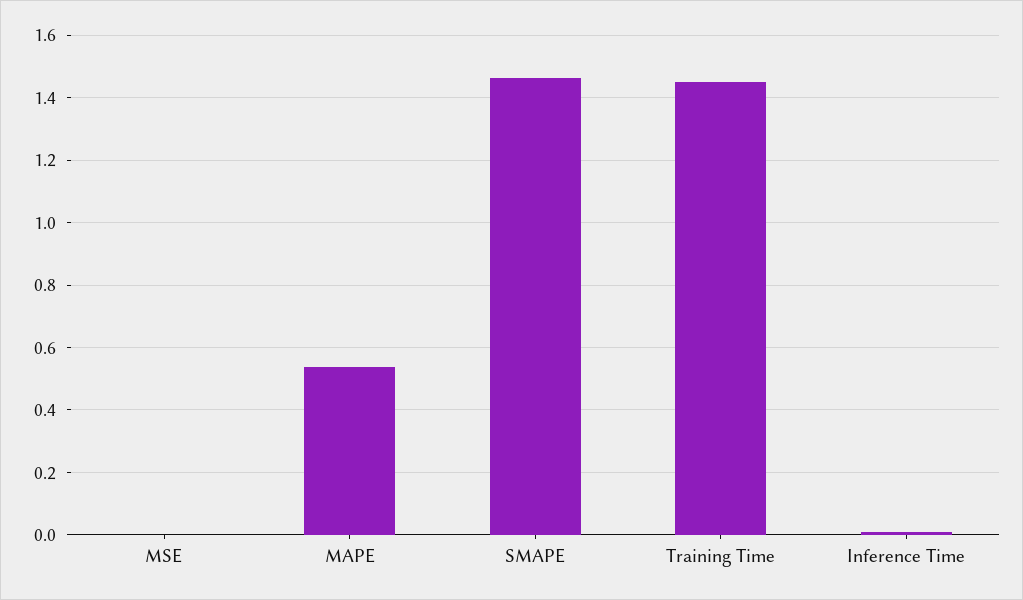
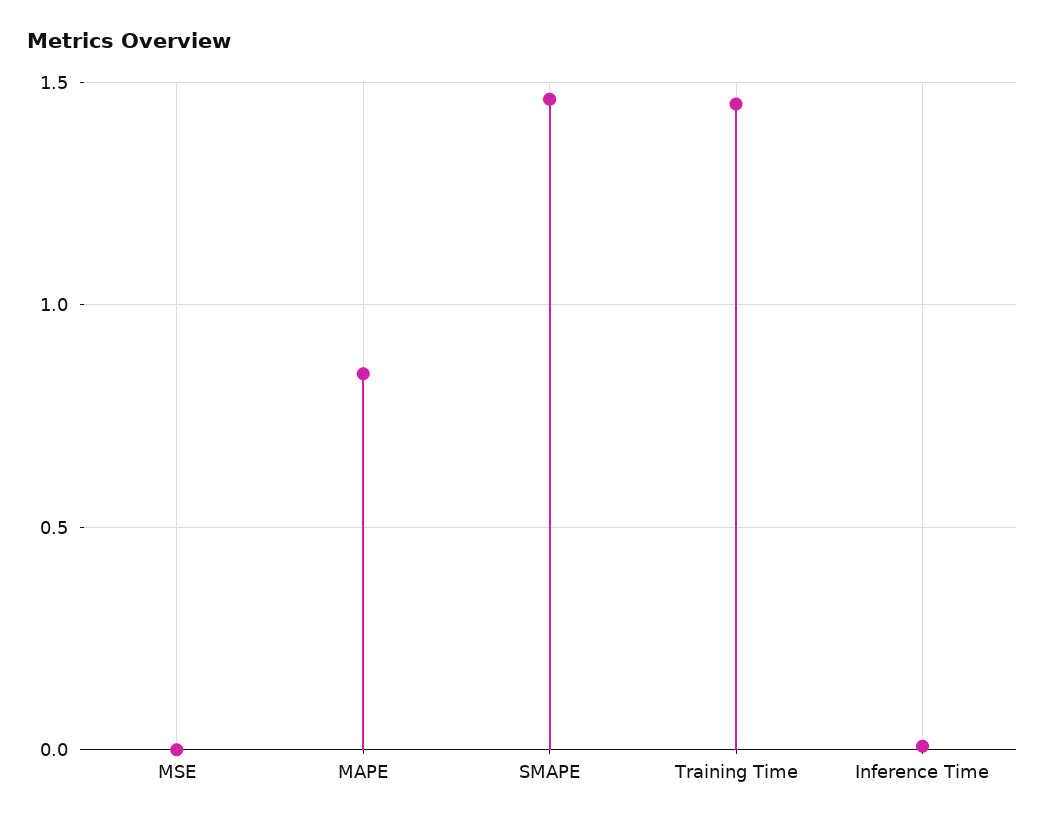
MAPE: 0.54 -> 0.85

